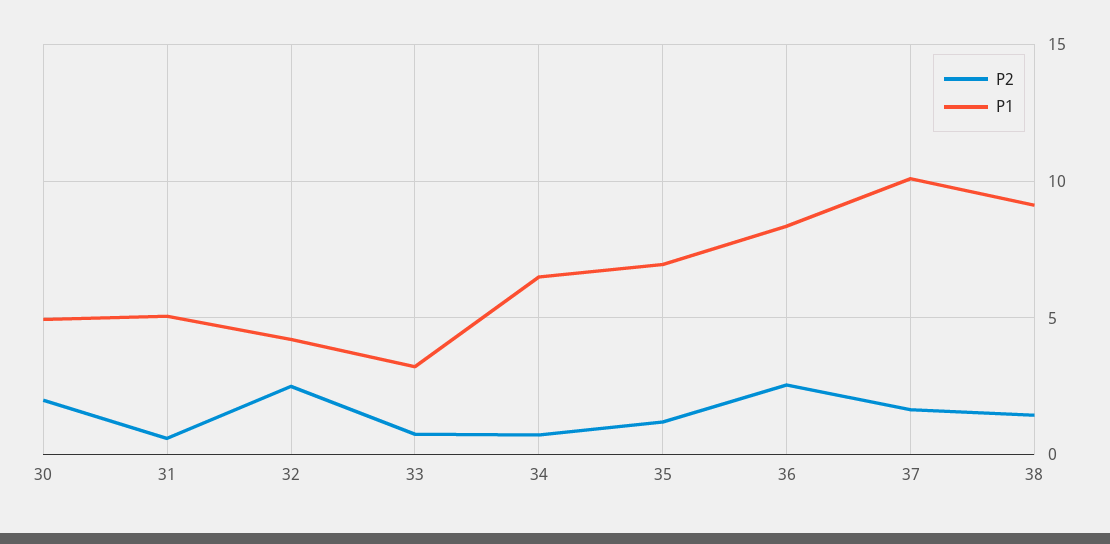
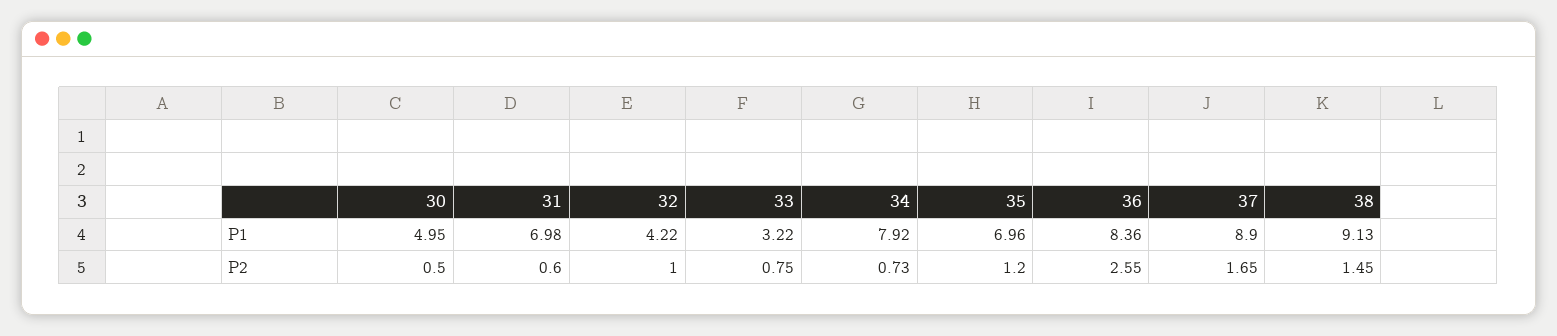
P2, 30: 2 -> 0.5
P1, 31: 5 -> 6.98
P2, 32: 2.5 -> 1
P1, 34: 6.5 -> 7.92
P1, 37: 10 -> 8.9

